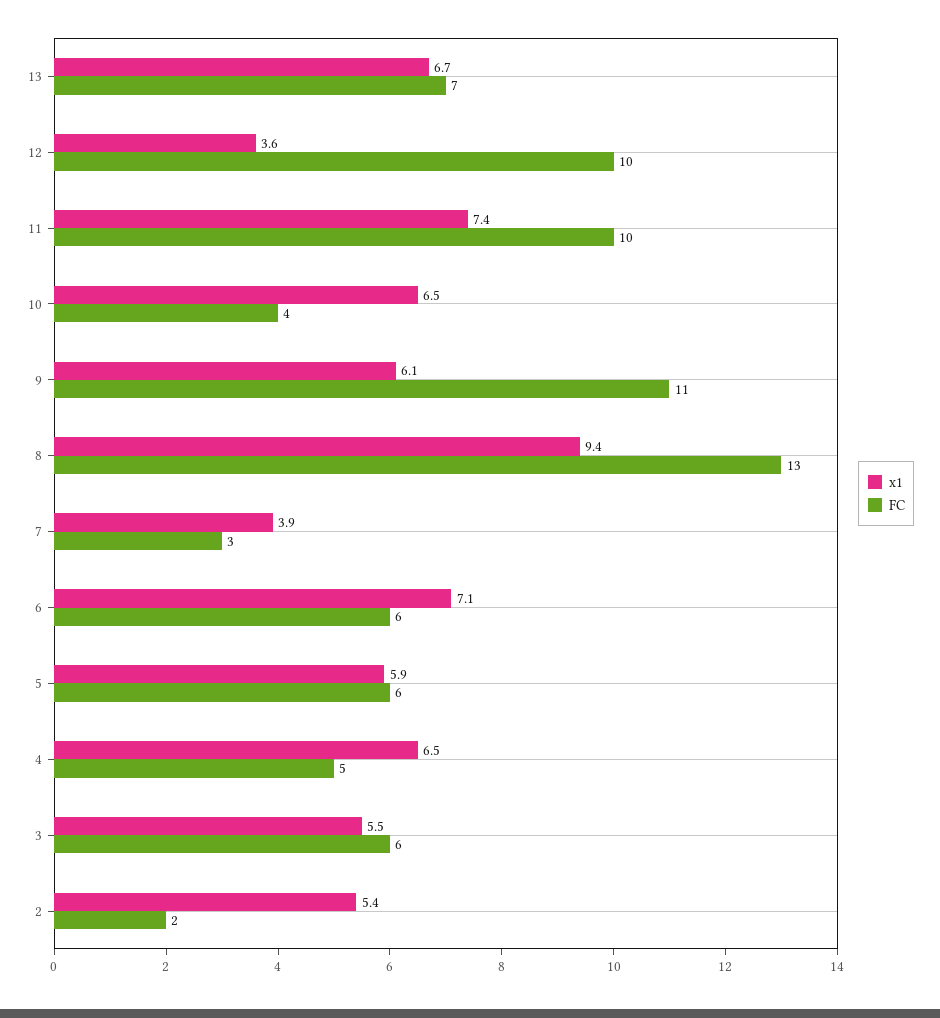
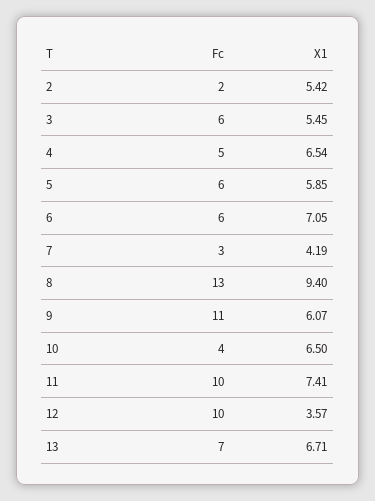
x1, 7: 3.9 -> 4.19

